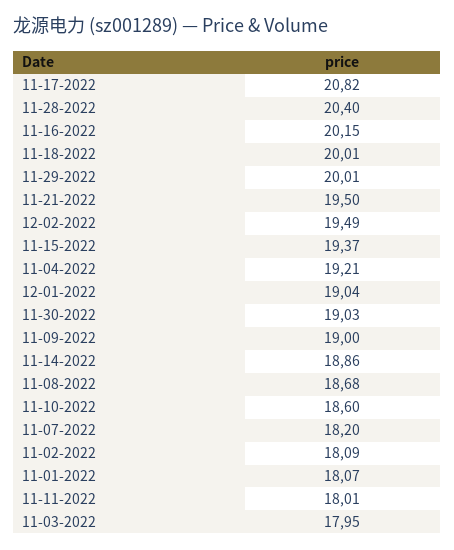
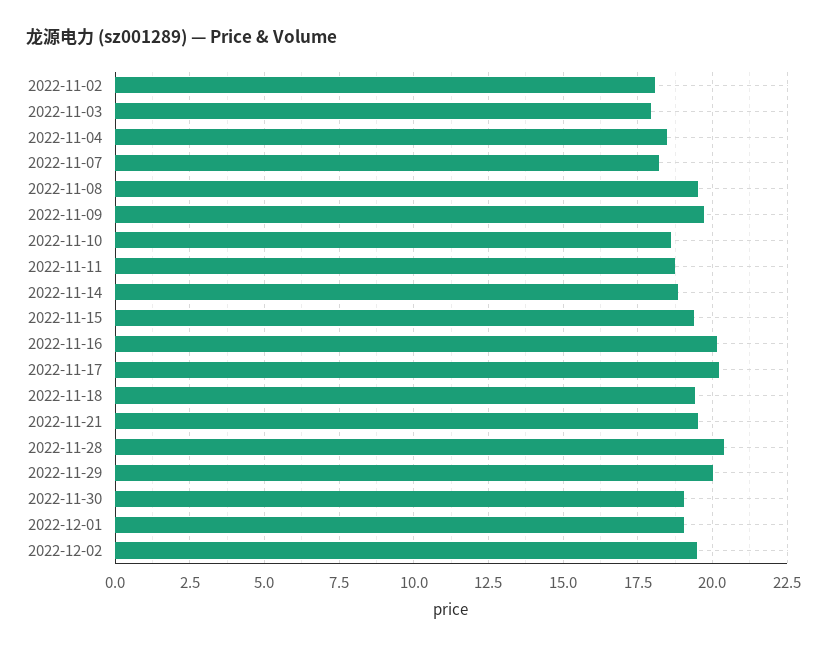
11-17-2022: 20.82 -> 20.25
11-18-2022: 20.01 -> 19.5
11-04-2022: 19.21 -> 18.5
11-09-2022: 19 -> 19.75
11-08-2022: 18.68 -> 19.5
11-01-2022: 18.07 -> none
11-11-2022: 18.01 -> 18.75

